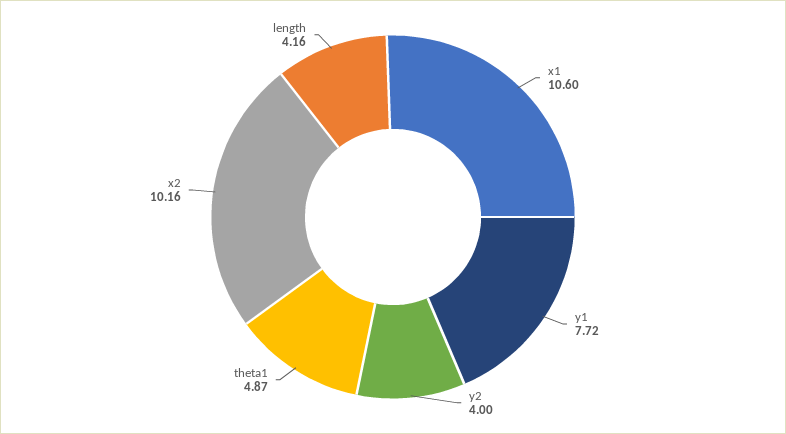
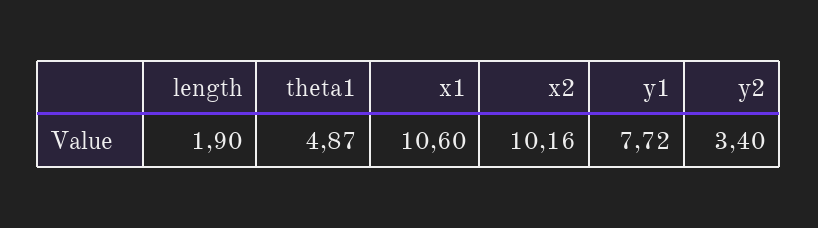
y2: 4 -> 3.4
length: 4.16 -> 1.9

